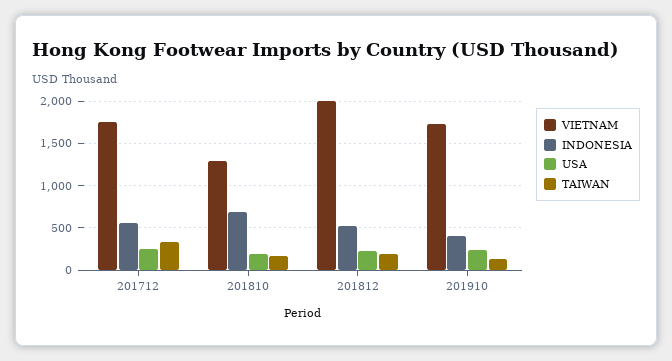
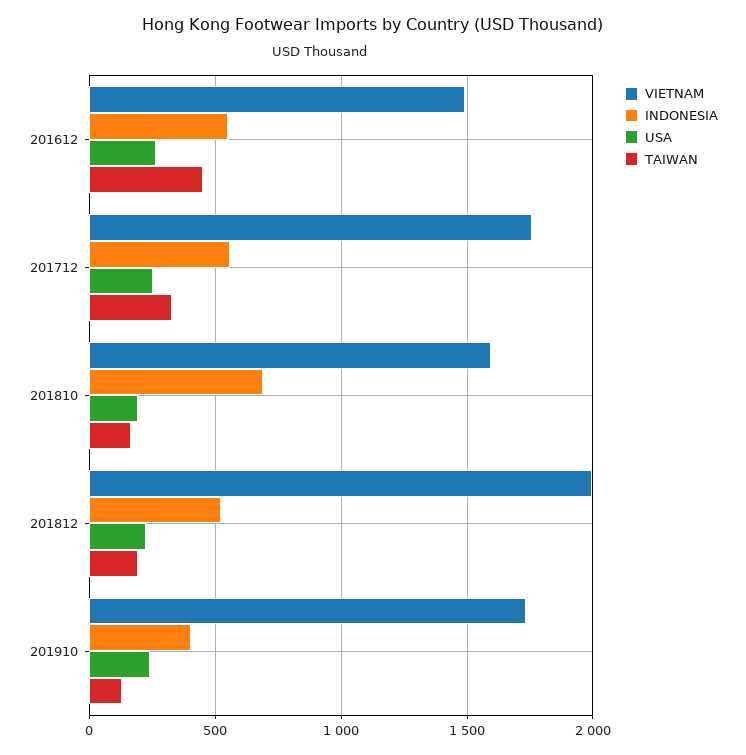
VIETNAM, 201810: 1300 -> 1600
VIETNAM, 201612: none -> 1500
INDONESIA, 201612: none -> 550
USA, 201612: none -> 250
TAIWAN, 201612: none -> 450

